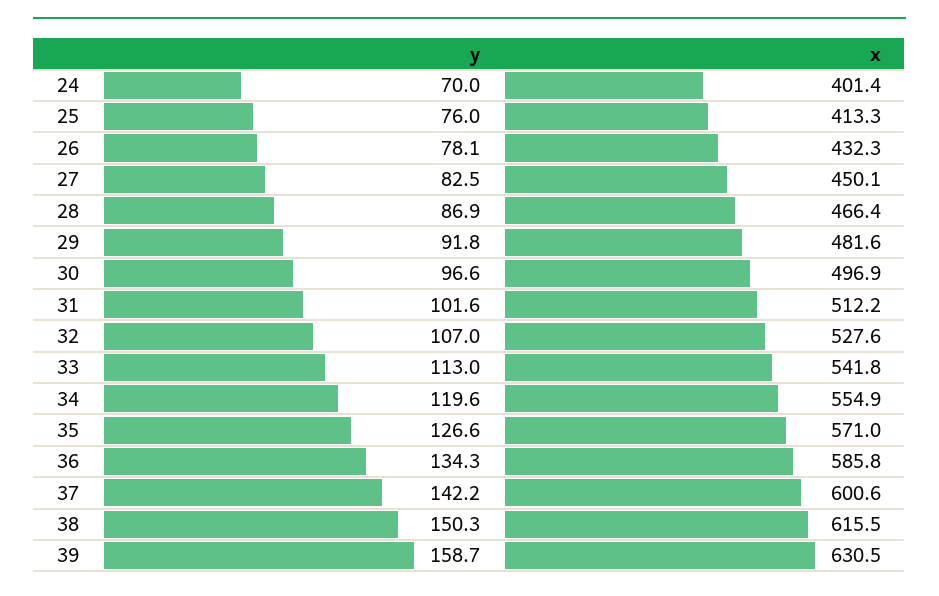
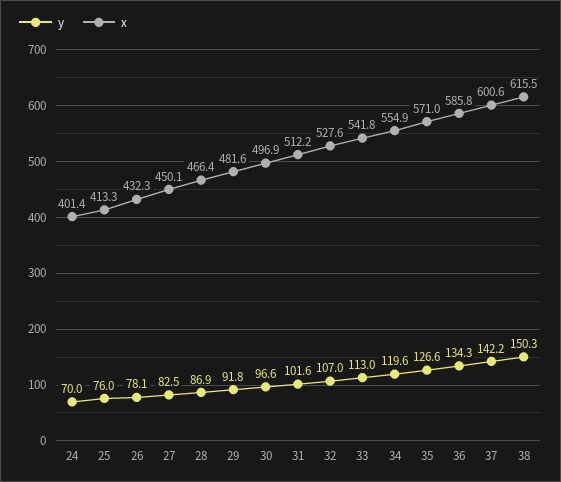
y, 39: 158.7 -> none
x, 39: 630.5 -> none

